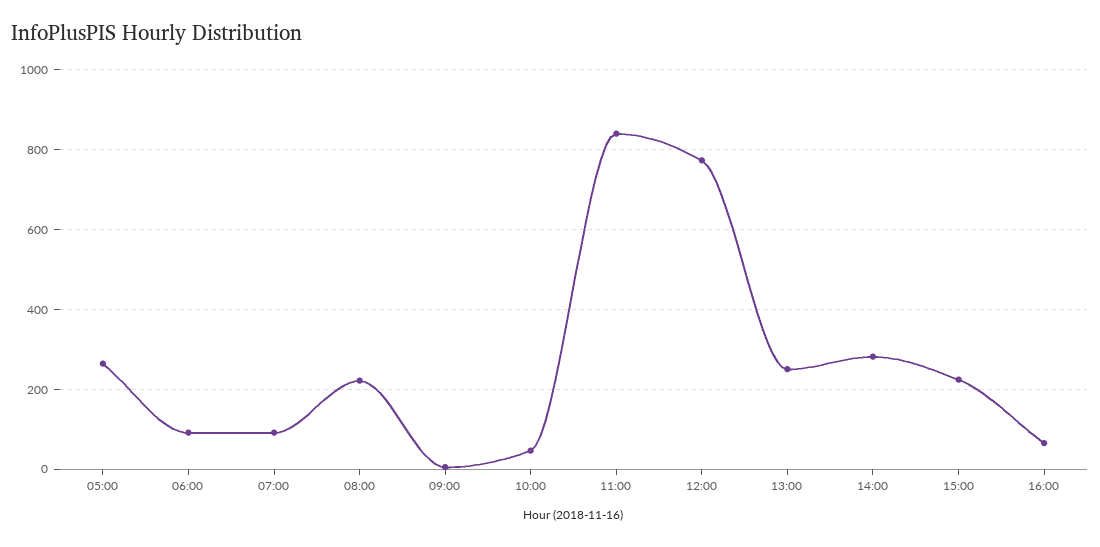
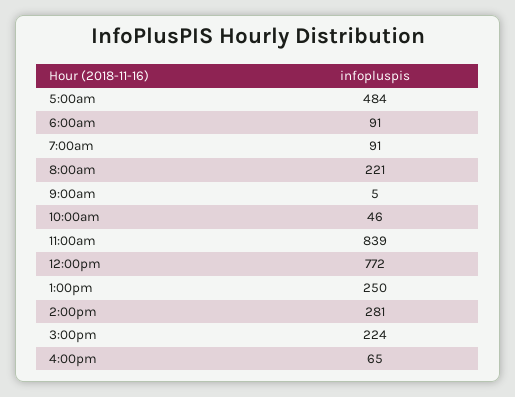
05:00: 260 -> 484

